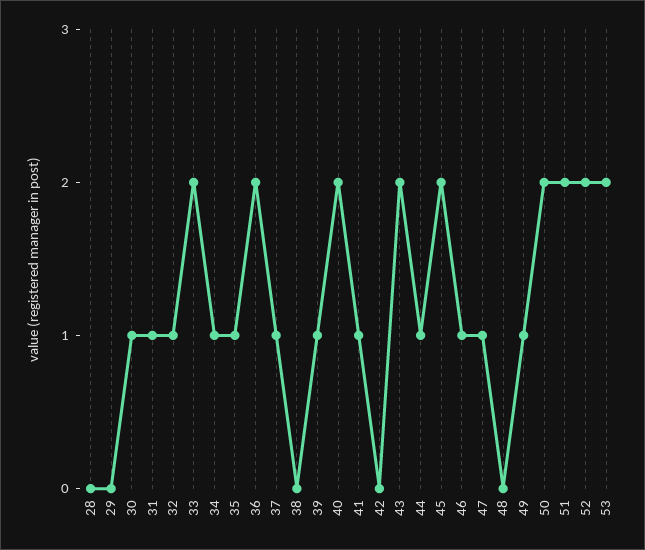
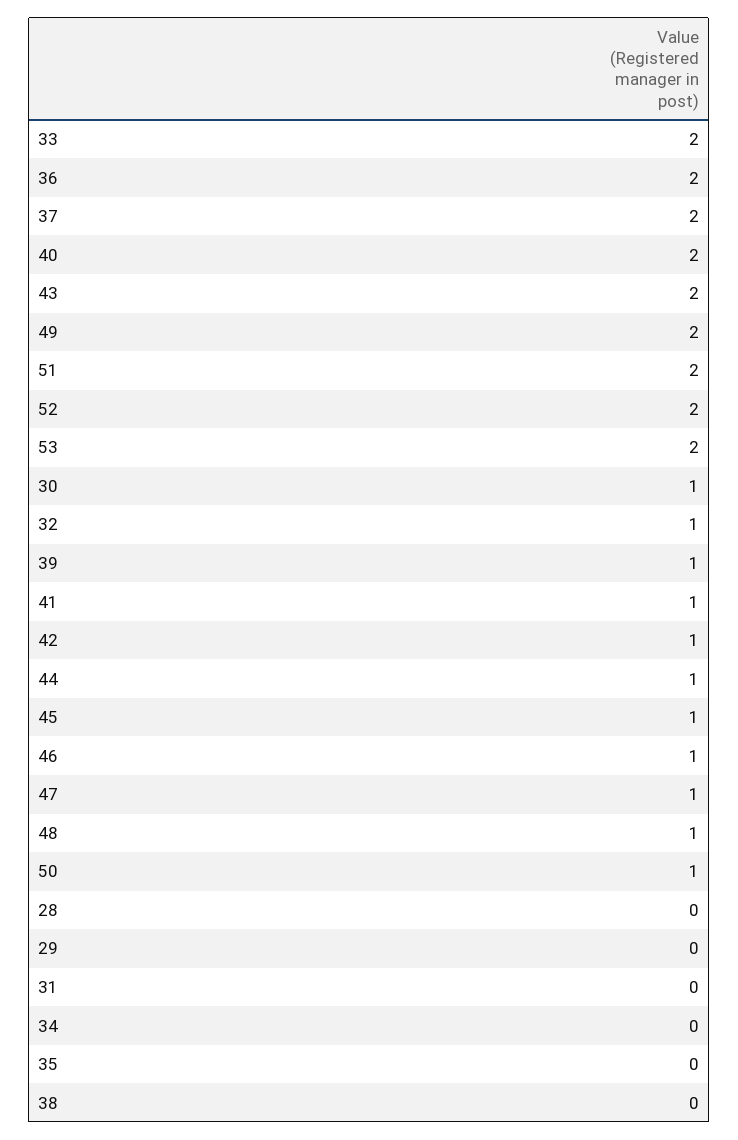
31: 1 -> 0
34: 1 -> 0
35: 1 -> 0
37: 1 -> 2
42: 0 -> 1
45: 2 -> 1
48: 0 -> 1
49: 1 -> 2
50: 2 -> 1

